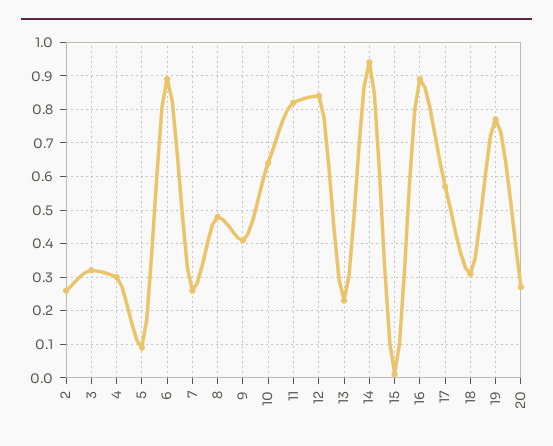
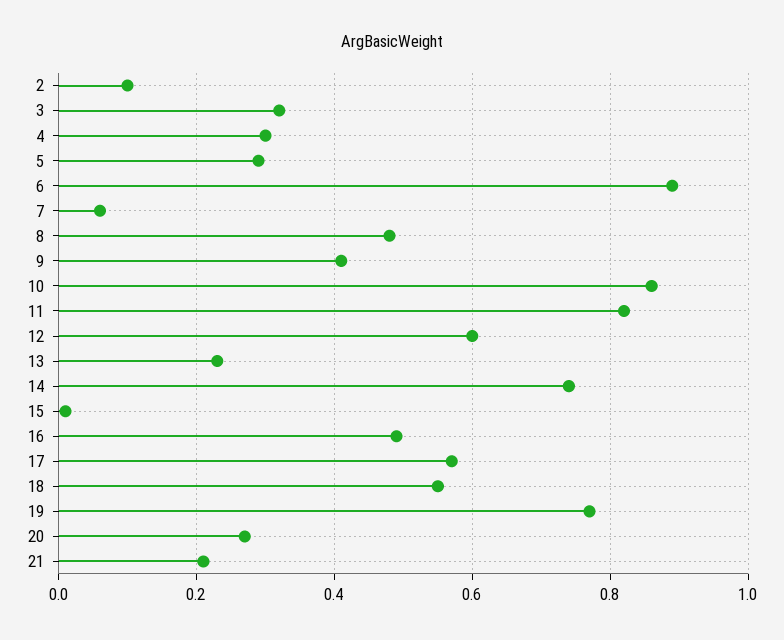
2: 0.25 -> 0.1
5: 0.1 -> 0.3
7: 0.25 -> 0.05
10: 0.65 -> 0.85
12: 0.85 -> 0.6
14: 0.95 -> 0.75
16: 0.9 -> 0.5
18: 0.3 -> 0.55
21: none -> 0.2

